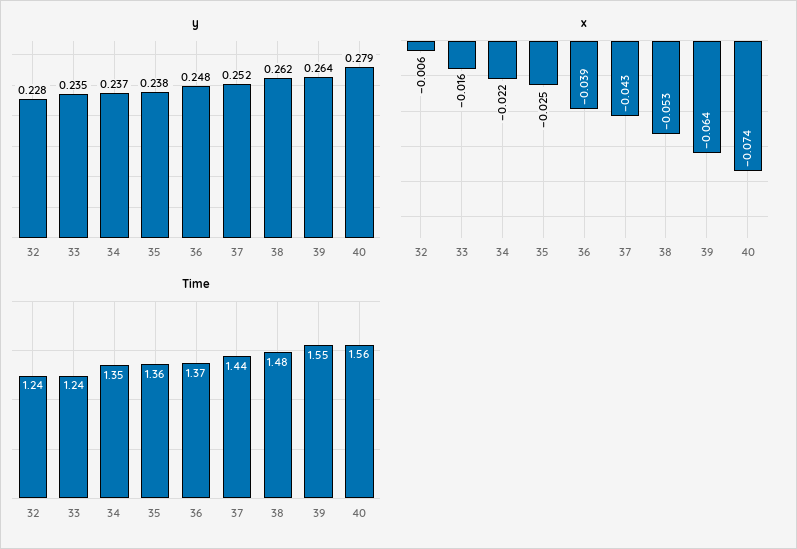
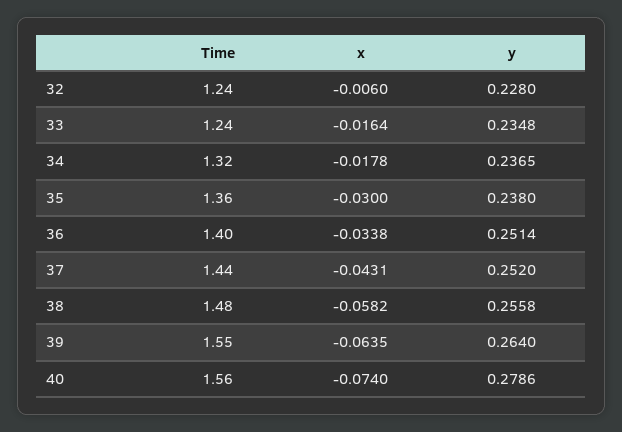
y, 36: 0.248 -> 0.2514
y, 38: 0.262 -> 0.2558
x, 34: -0.022 -> -0.0178
x, 35: -0.025 -> -0.03
x, 36: -0.039 -> -0.0338
x, 38: -0.053 -> -0.0582
Time, 34: 1.35 -> 1.32
Time, 36: 1.37 -> 1.4

